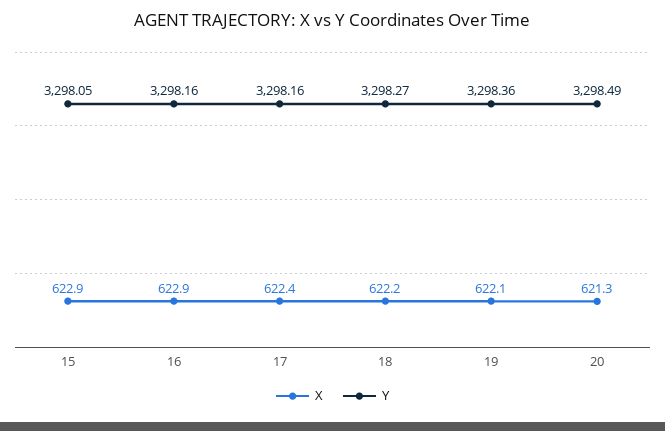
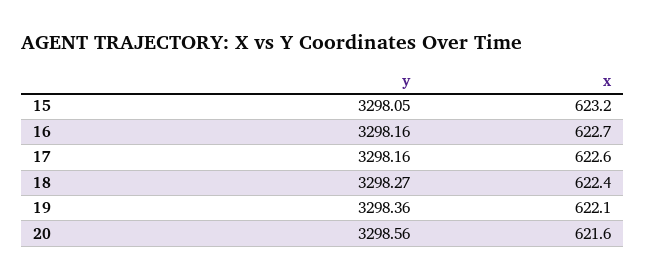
X, 15: 622.9 -> 623.2
X, 16: 622.9 -> 622.7
X, 17: 622.4 -> 622.6
X, 18: 622.2 -> 622.4
X, 20: 621.3 -> 621.6
Y, 20: 3298.49 -> 3298.56

